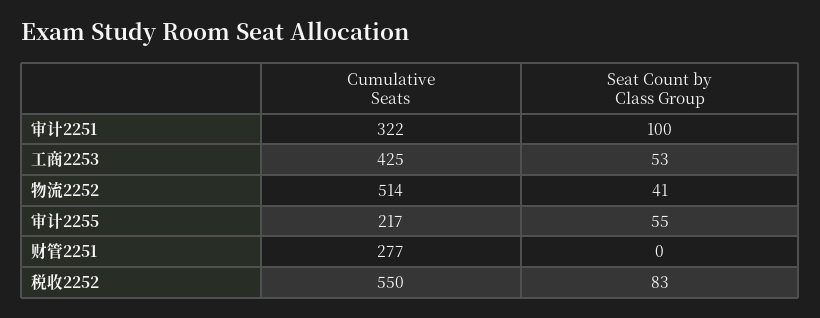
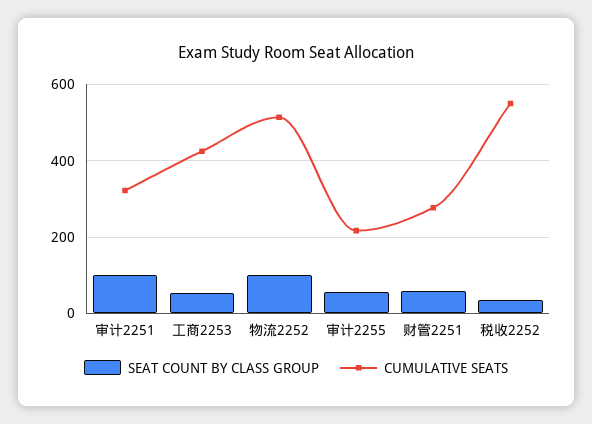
Seat Count by Class Group, 物流2252: 41 -> 100
Seat Count by Class Group, 财管2251: 0 -> 60
Seat Count by Class Group, 税收2252: 83 -> 40

